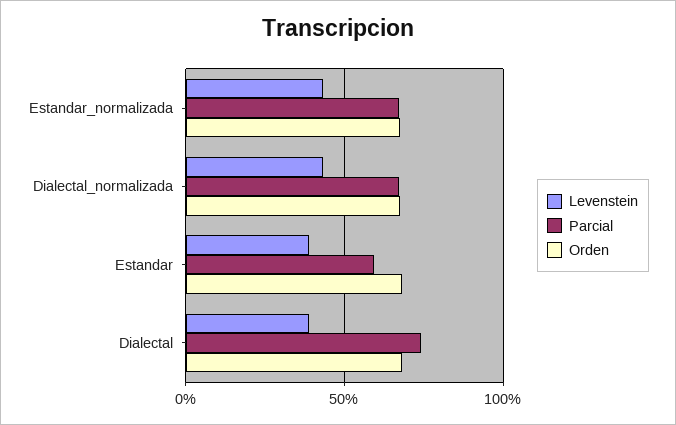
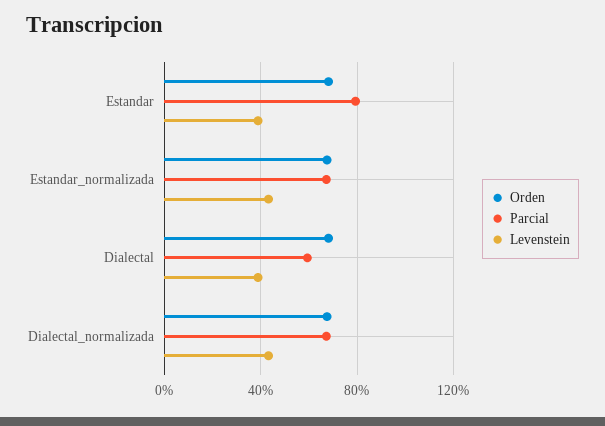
Parcial, Estandar: 60 -> 80
Parcial, Dialectal: 75 -> 60

